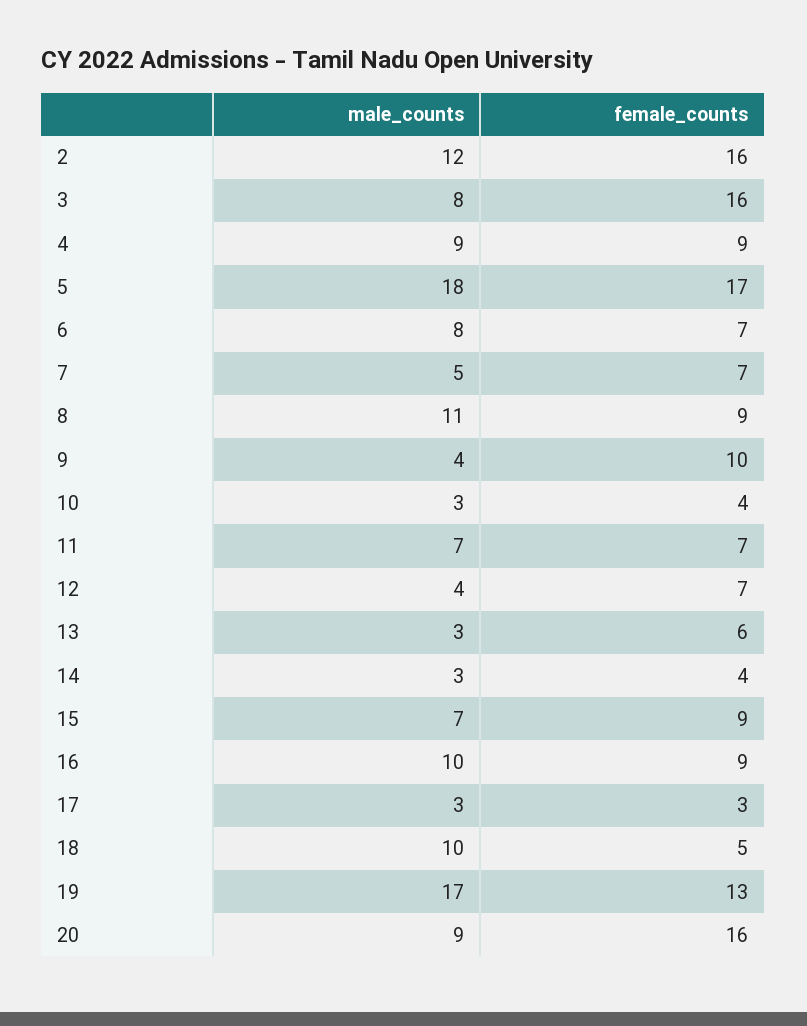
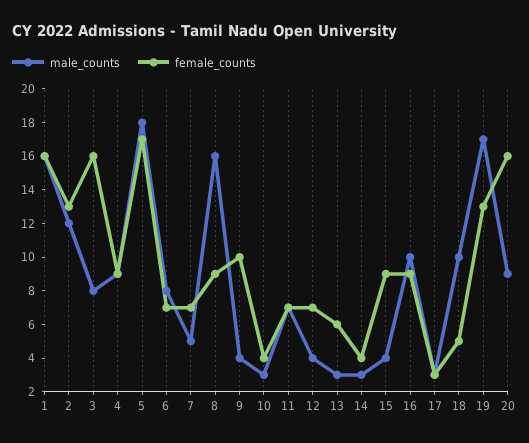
female_counts, 2: 16 -> 13
male_counts, 8: 11 -> 16
male_counts, 15: 7 -> 4
male_counts, 1: none -> 16
female_counts, 1: none -> 16

